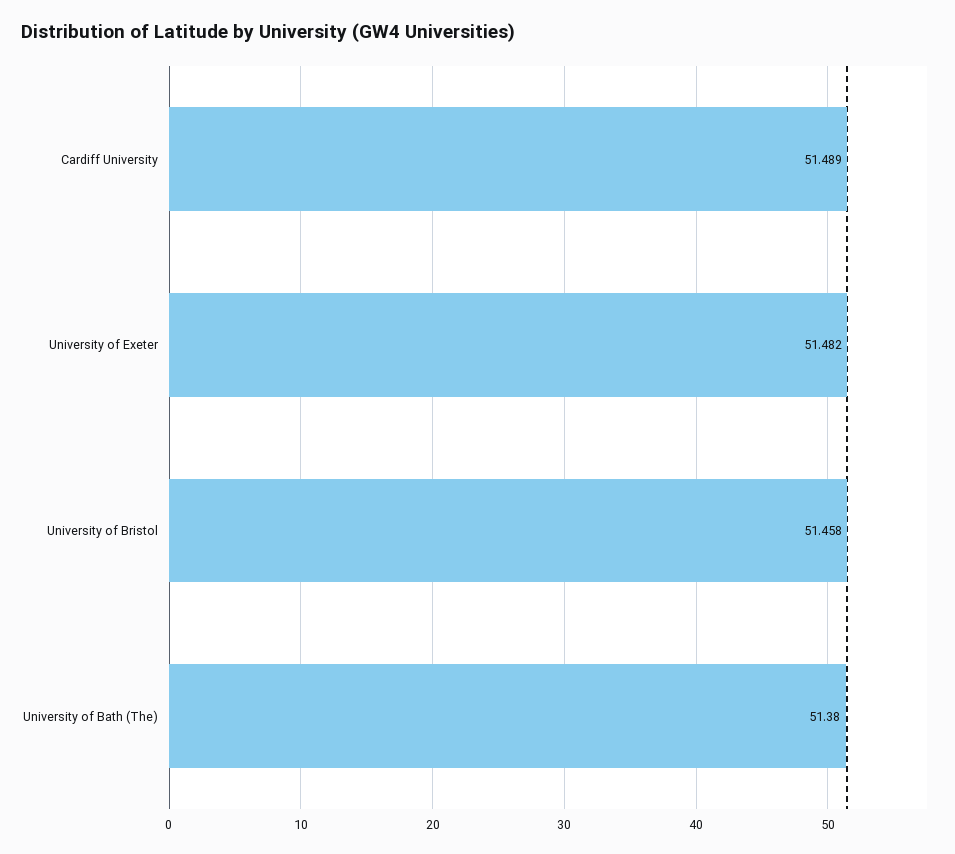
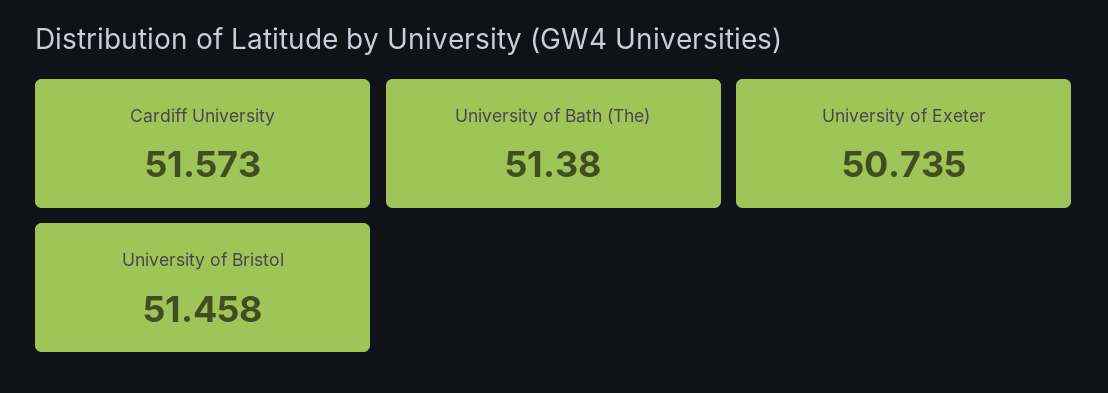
Cardiff University: 51.489 -> 51.573
University of Exeter: 51.482 -> 50.735

